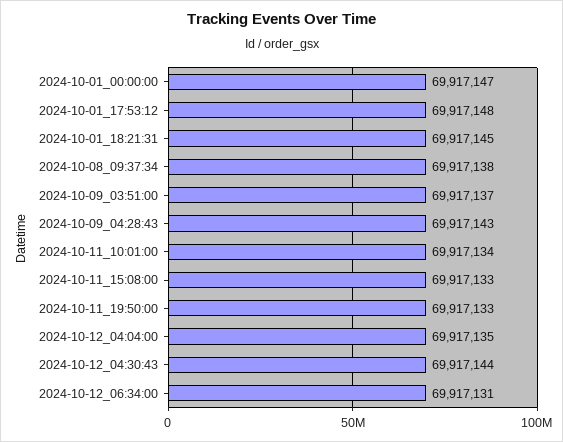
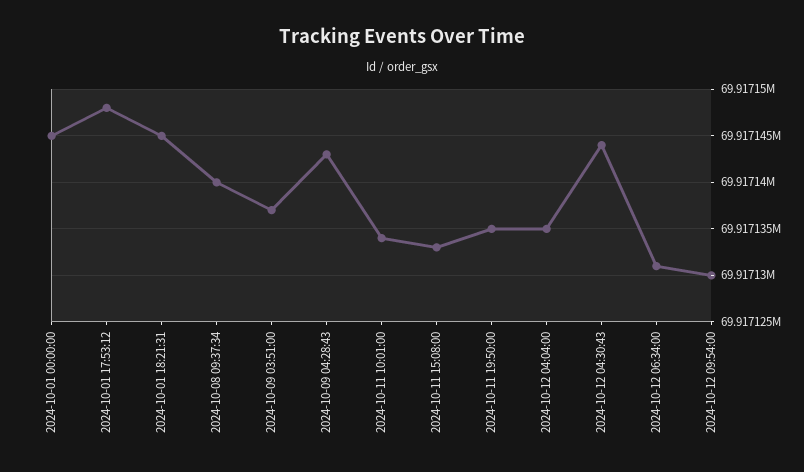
2024-10-01_00:00:00: 69917147 -> 69917145
2024-10-08_09:37:34: 69917138 -> 69917140
2024-10-11_19:50:00: 69917133 -> 69917135
2024-10-12 09:54:00: none -> 69917130

